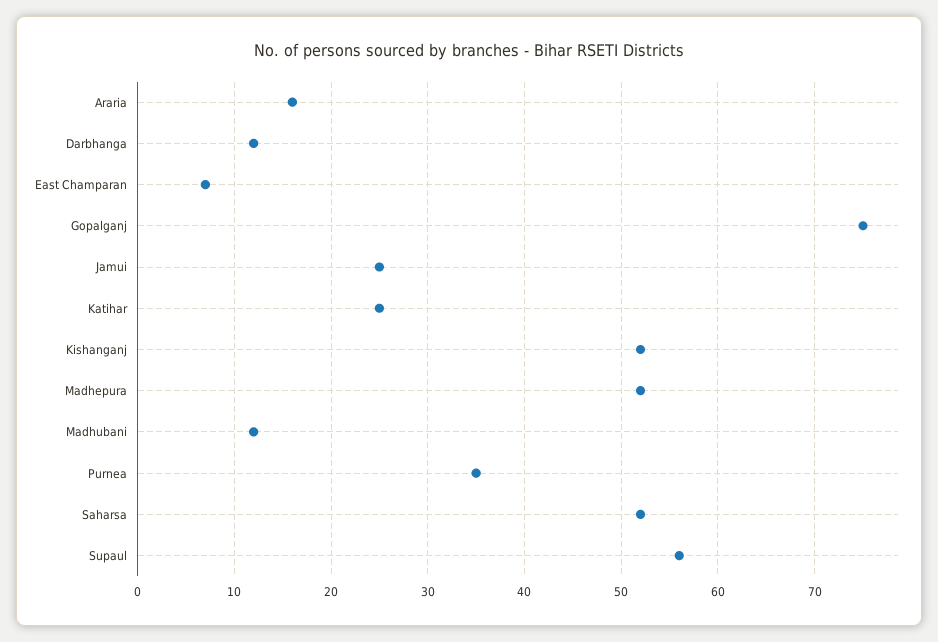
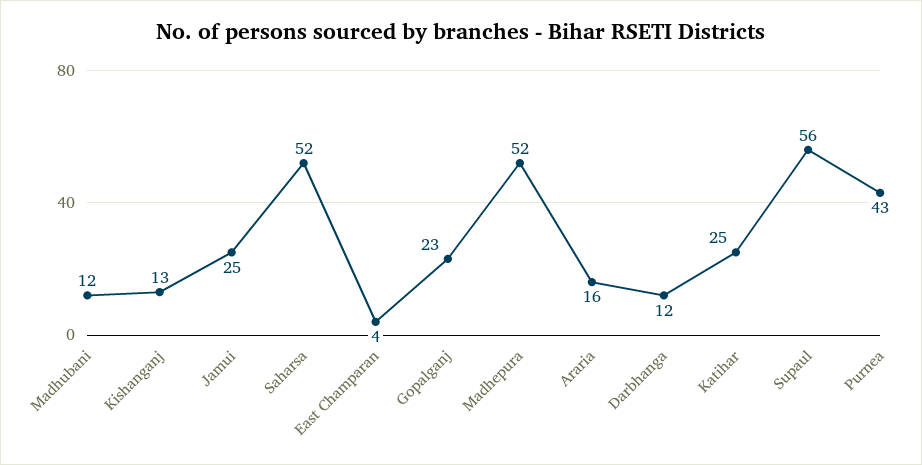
East Champaran: 7 -> 4
Gopalganj: 75 -> 23
Kishanganj: 52 -> 13
Purnea: 35 -> 43

